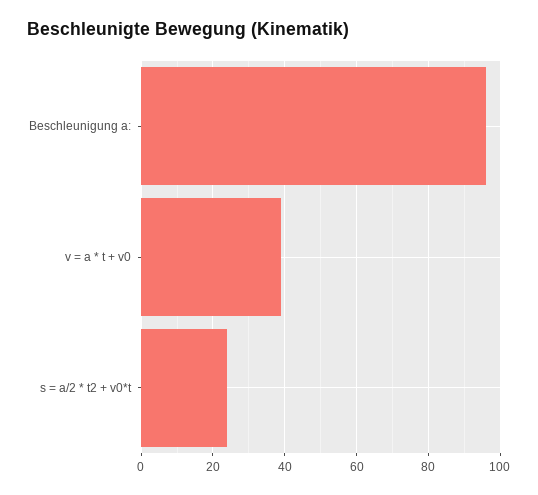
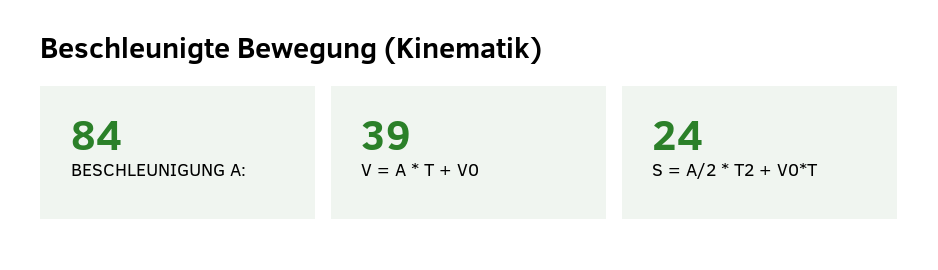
Beschleunigung a:: 95 -> 84

